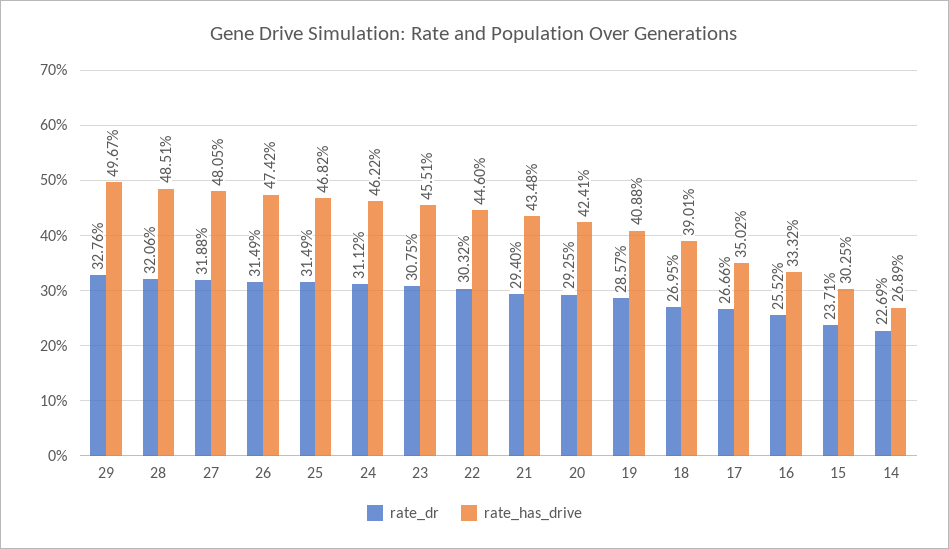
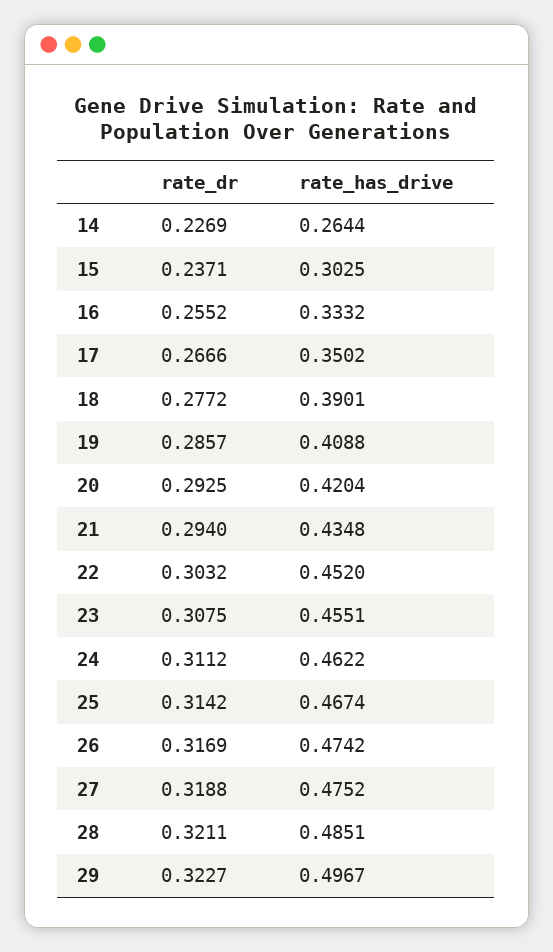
rate_dr, 29: 0.3276 -> 0.3227
rate_dr, 28: 0.3206 -> 0.3211
rate_has_drive, 27: 0.4805 -> 0.4752
rate_dr, 26: 0.3149 -> 0.3169
rate_dr, 25: 0.3149 -> 0.3142
rate_has_drive, 25: 0.4682 -> 0.4674
rate_has_drive, 22: 0.446 -> 0.452
rate_has_drive, 20: 0.4241 -> 0.4204
rate_dr, 18: 0.2695 -> 0.2772
rate_has_drive, 14: 0.2689 -> 0.2644

